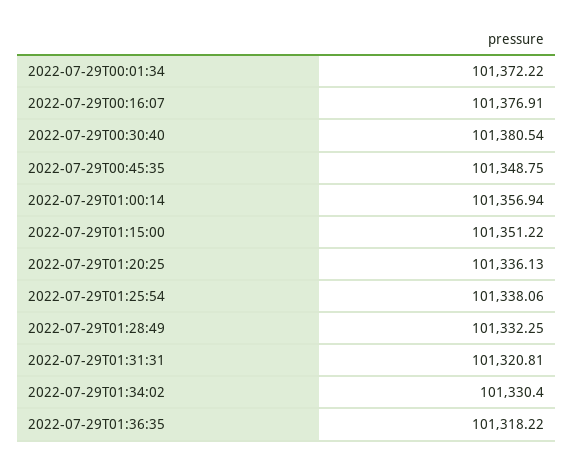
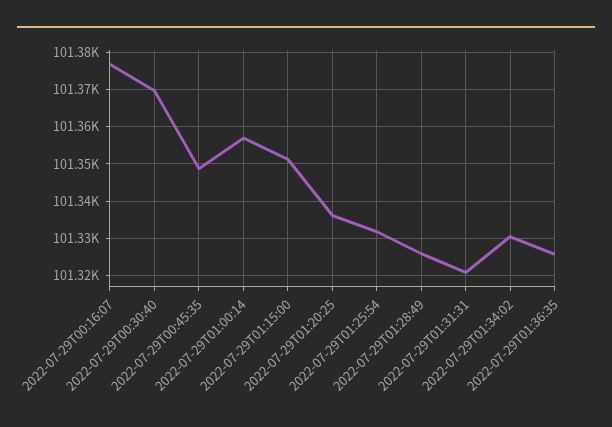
2022-07-29T00:01:34: 101372.22 -> none
2022-07-29T00:30:40: 101380.54 -> 101370
2022-07-29T01:25:54: 101338.06 -> 101332
2022-07-29T01:28:49: 101332.25 -> 101326
2022-07-29T01:36:35: 101318.22 -> 101326

